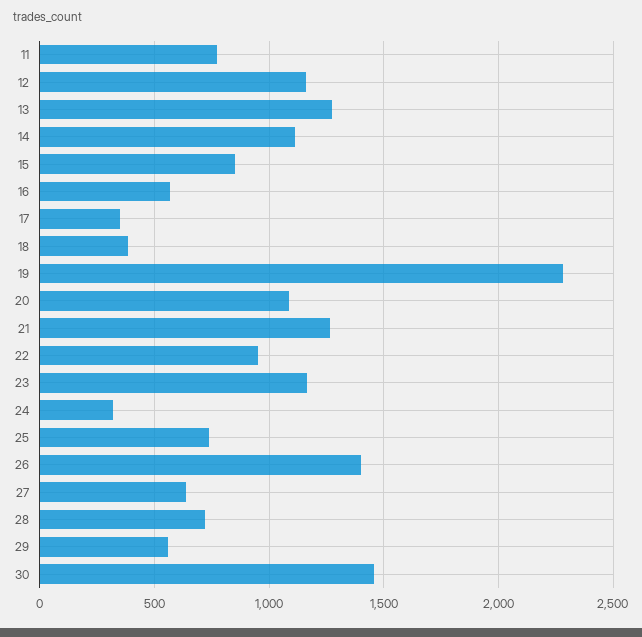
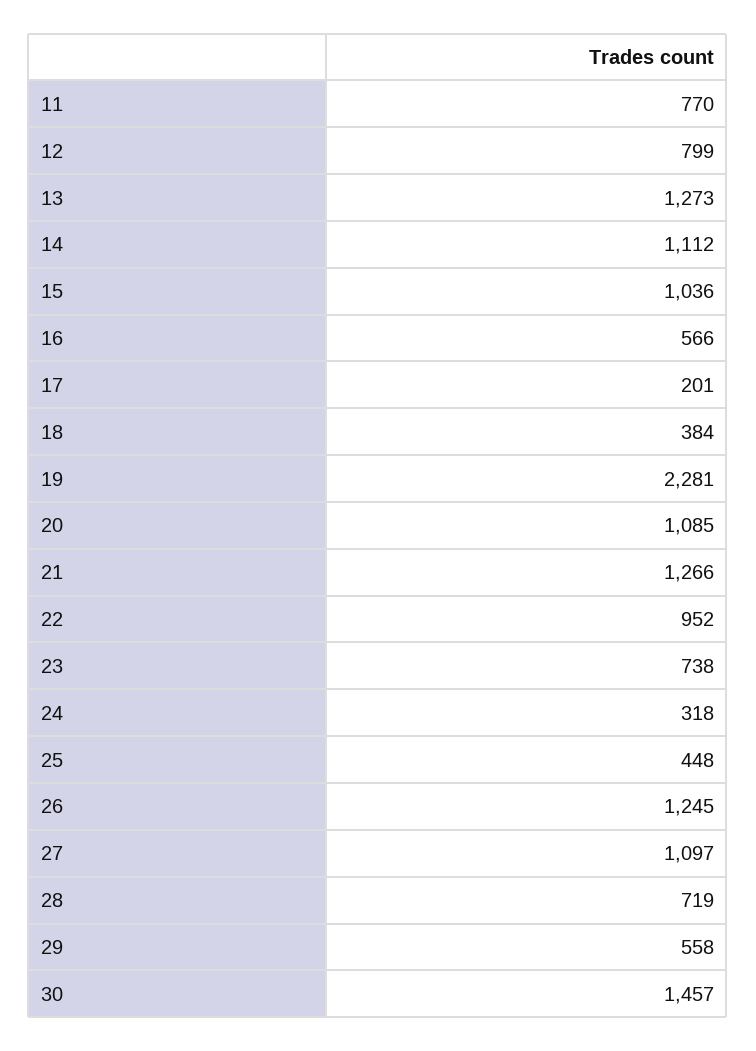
12: 1150 -> 799
15: 850 -> 1036
17: 350 -> 201
23: 1150 -> 738
25: 750 -> 448
26: 1400 -> 1245
27: 650 -> 1097

